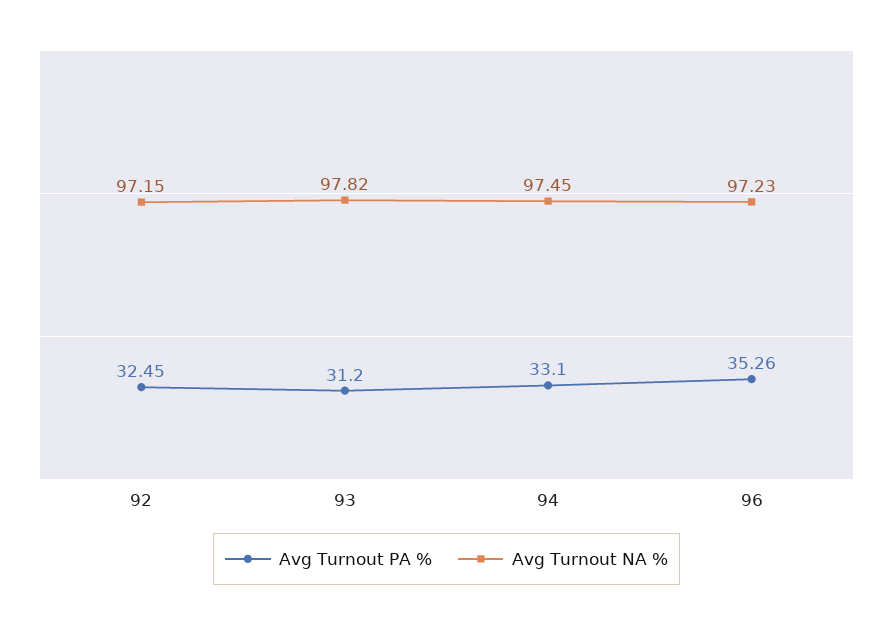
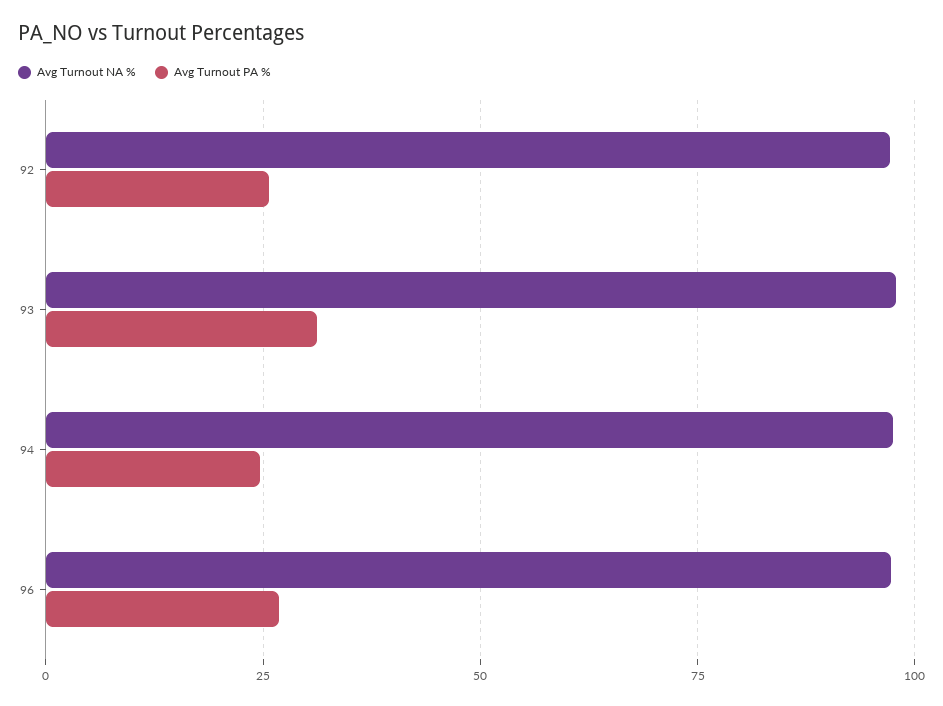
Avg Turnout PA %, 92: 32.45 -> 25
Avg Turnout PA %, 94: 33.1 -> 25
Avg Turnout PA %, 96: 35.26 -> 27.5

